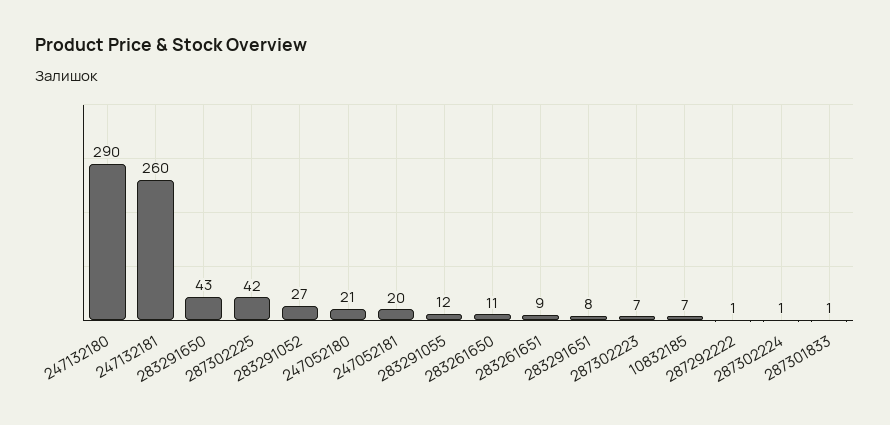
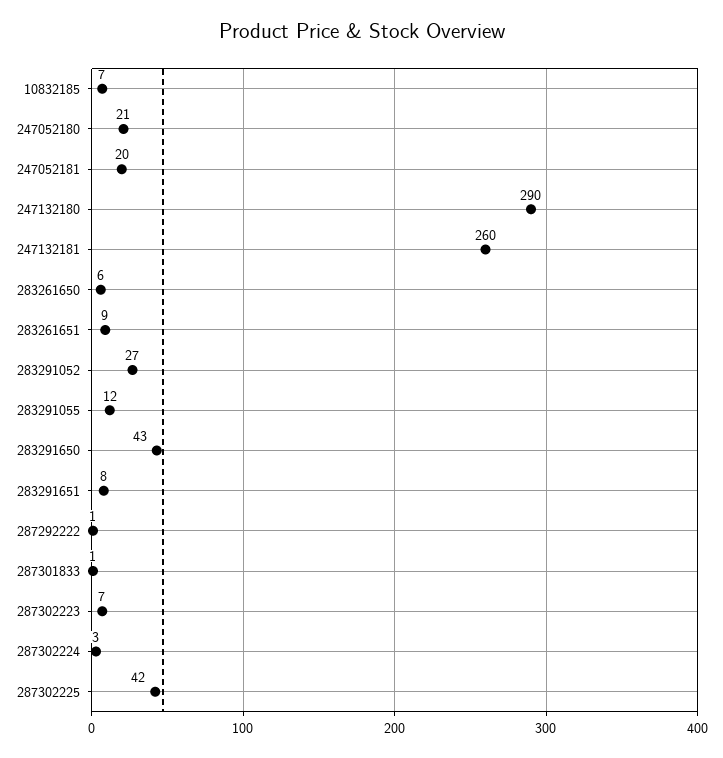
283261650: 11 -> 6
287302224: 1 -> 3

